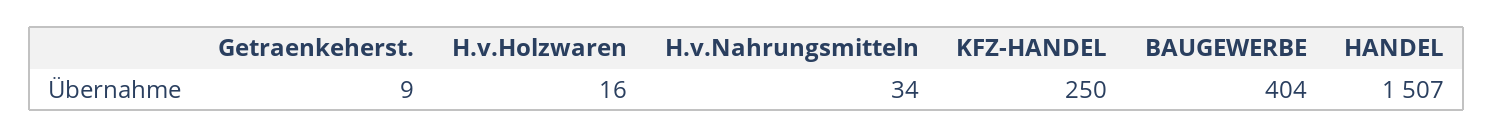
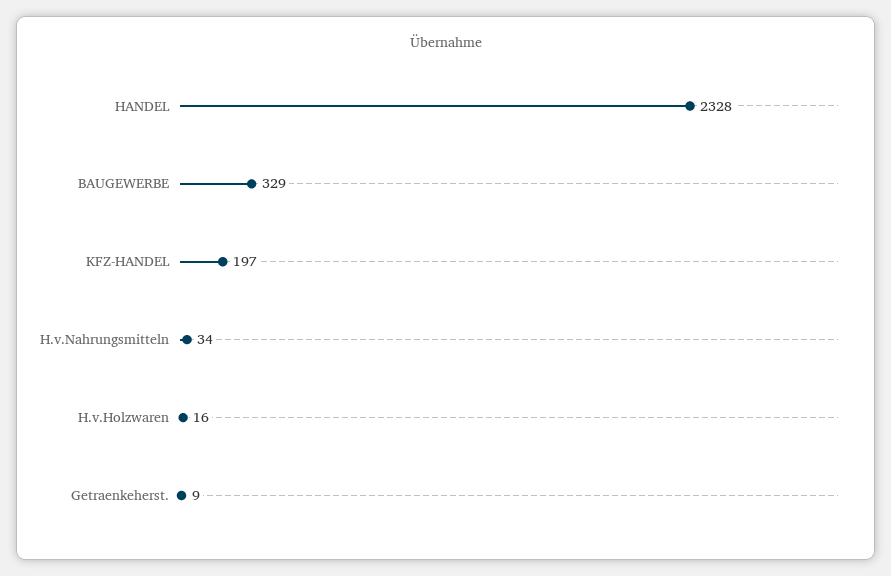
KFZ-HANDEL: 250 -> 197
BAUGEWERBE: 404 -> 329
HANDEL: 1507 -> 2328

